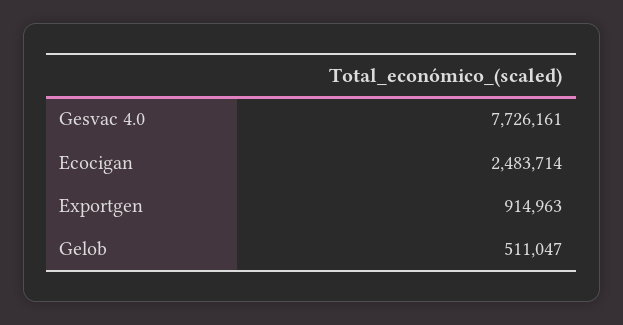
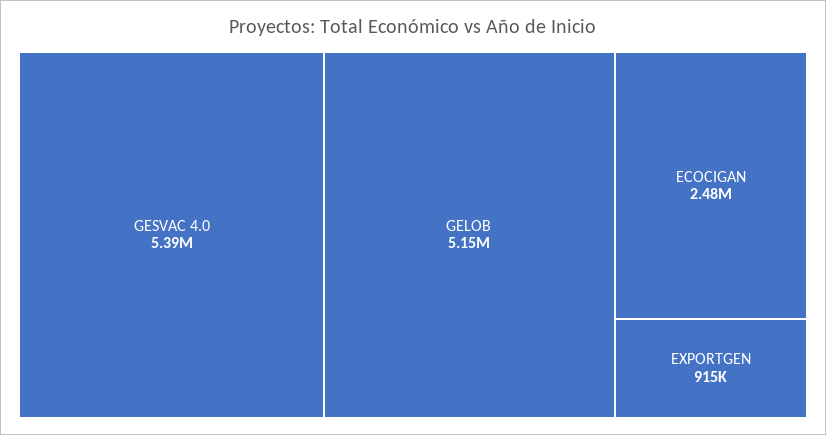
Gesvac 4.0: 7726161 -> 5390000
Gelob: 511047 -> 5150000

